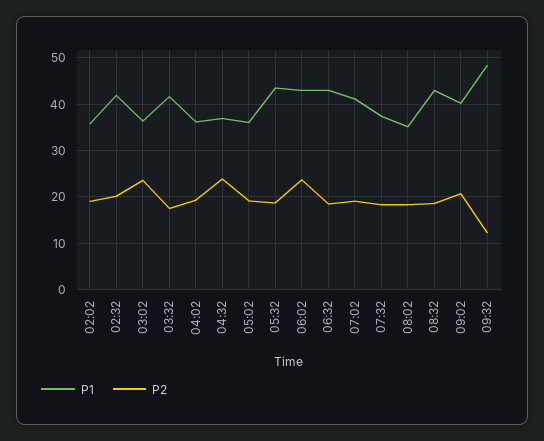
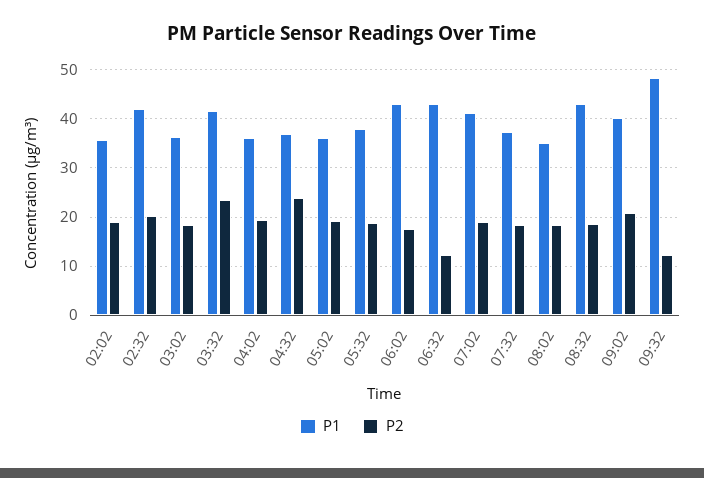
P2, 03:02: 24 -> 18
P2, 03:32: 18 -> 24
P1, 05:32: 44 -> 38
P2, 06:02: 24 -> 18
P2, 06:32: 18 -> 12

